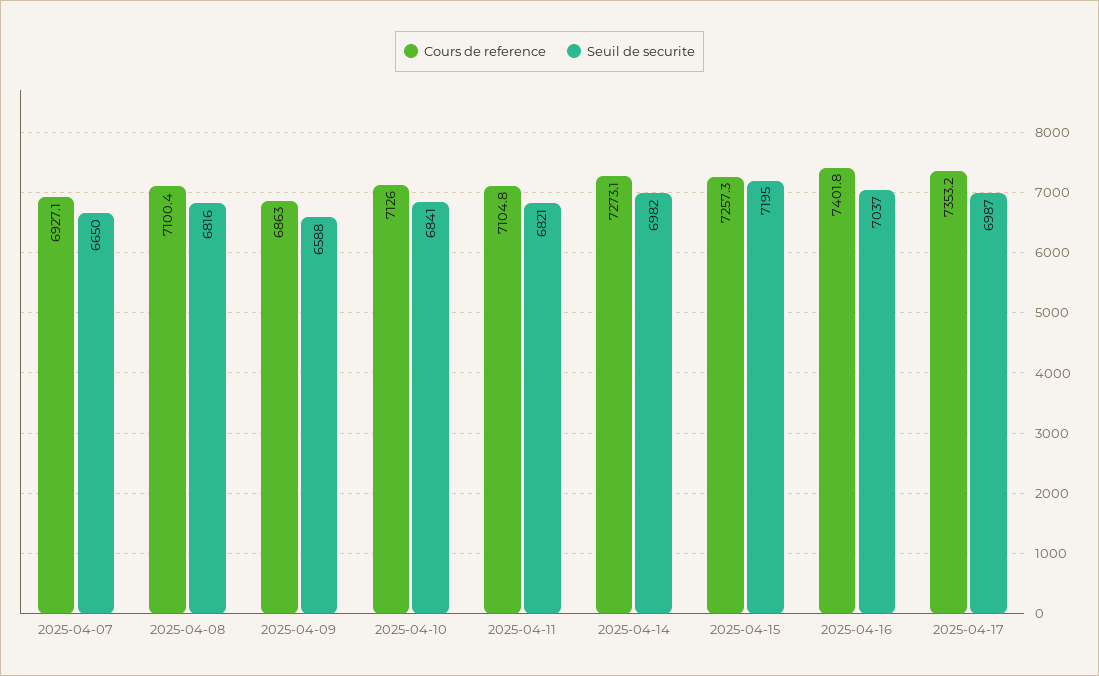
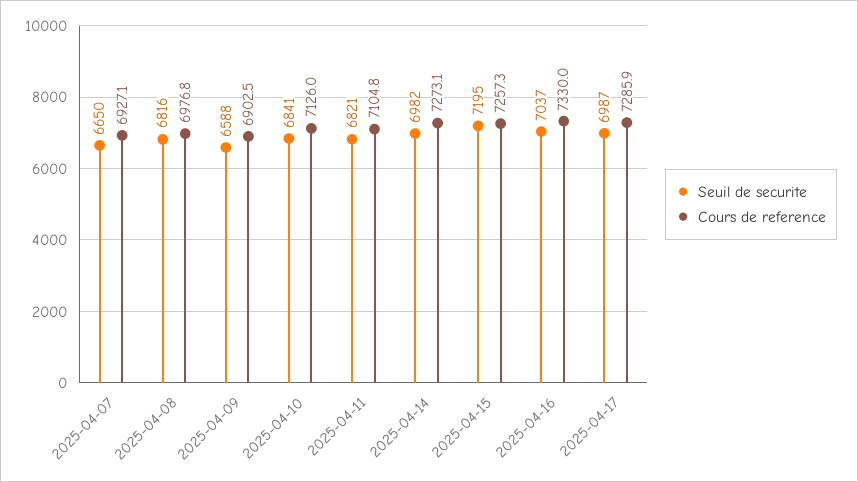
Cours de reference, 2025-04-08: 7100.4 -> 6976.8
Cours de reference, 2025-04-09: 6863 -> 6902.5
Cours de reference, 2025-04-16: 7401.8 -> 7330
Cours de reference, 2025-04-17: 7353.2 -> 7285.9

